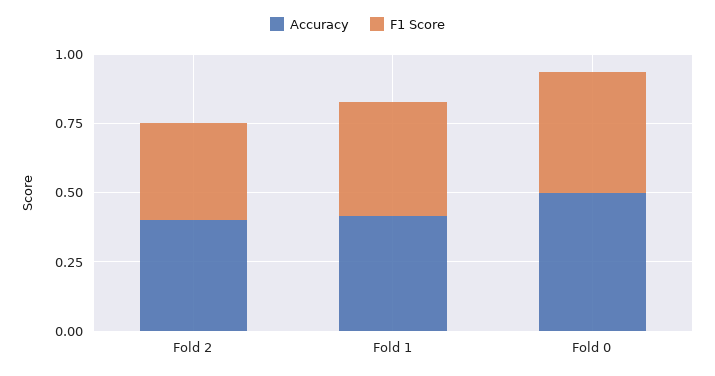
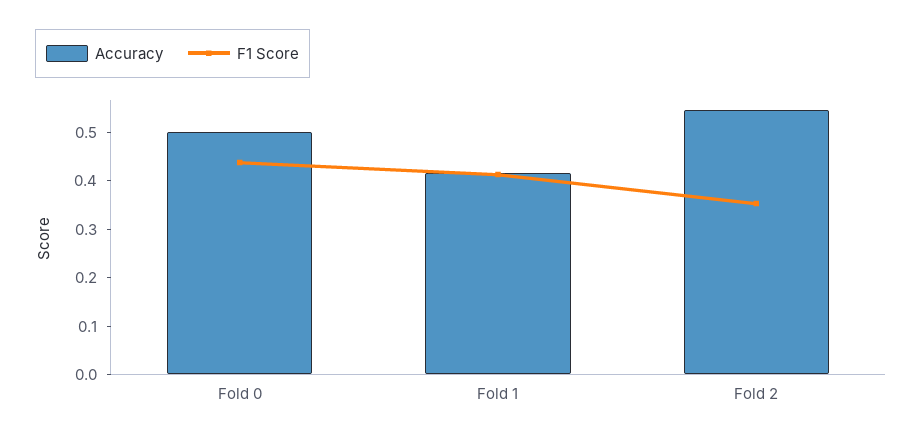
Accuracy, Fold 2: 0.4 -> 0.54

